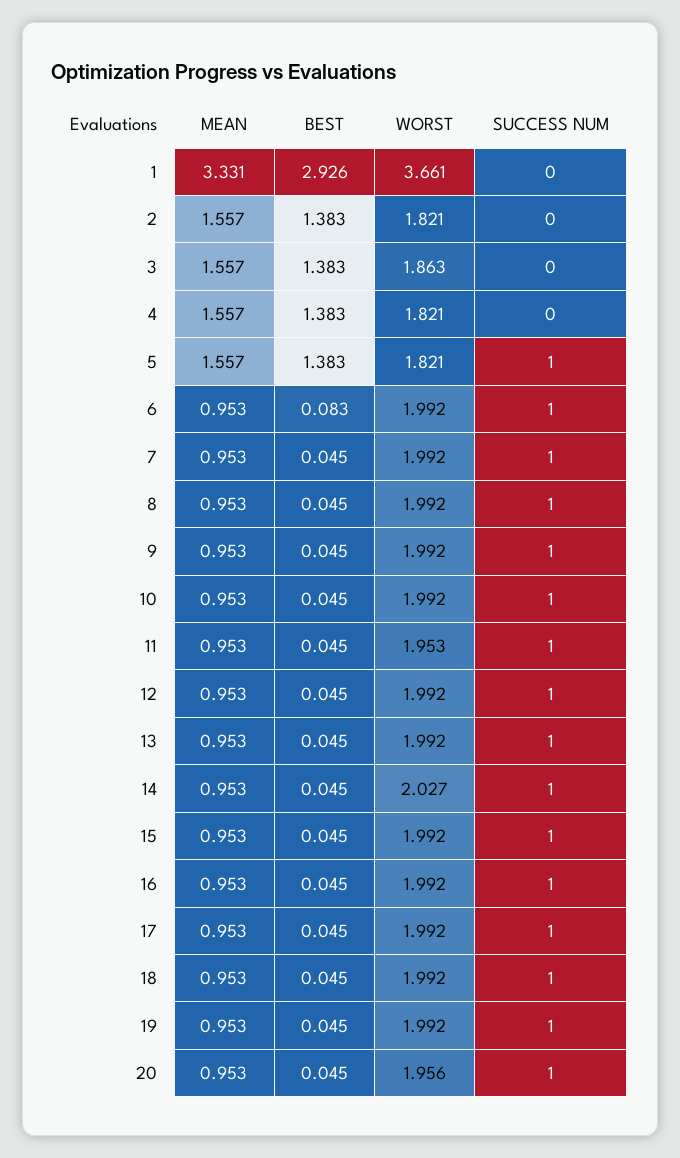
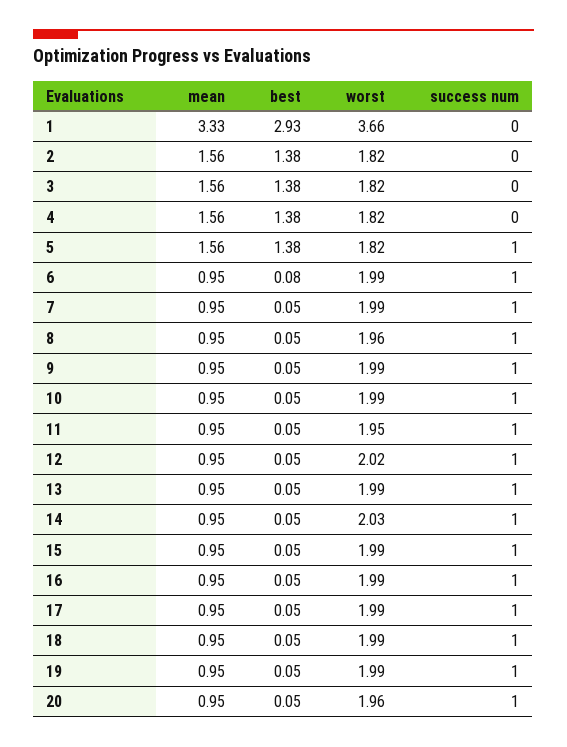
WORST, 3: 1.863 -> 1.82
WORST, 8: 1.992 -> 1.96
WORST, 12: 1.992 -> 2.02

